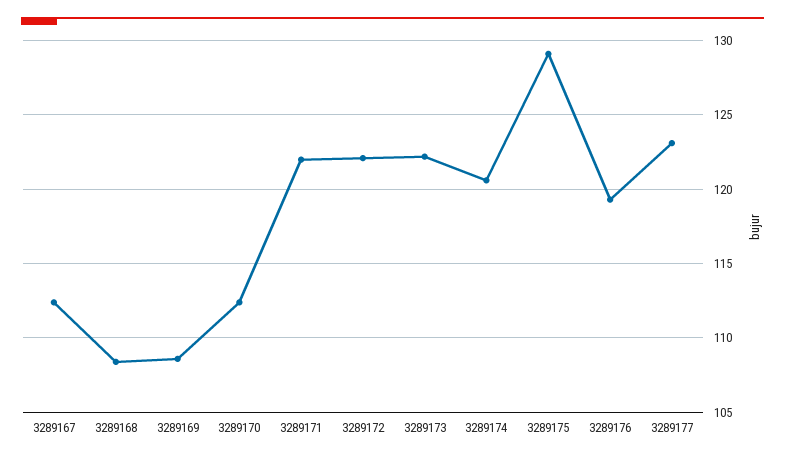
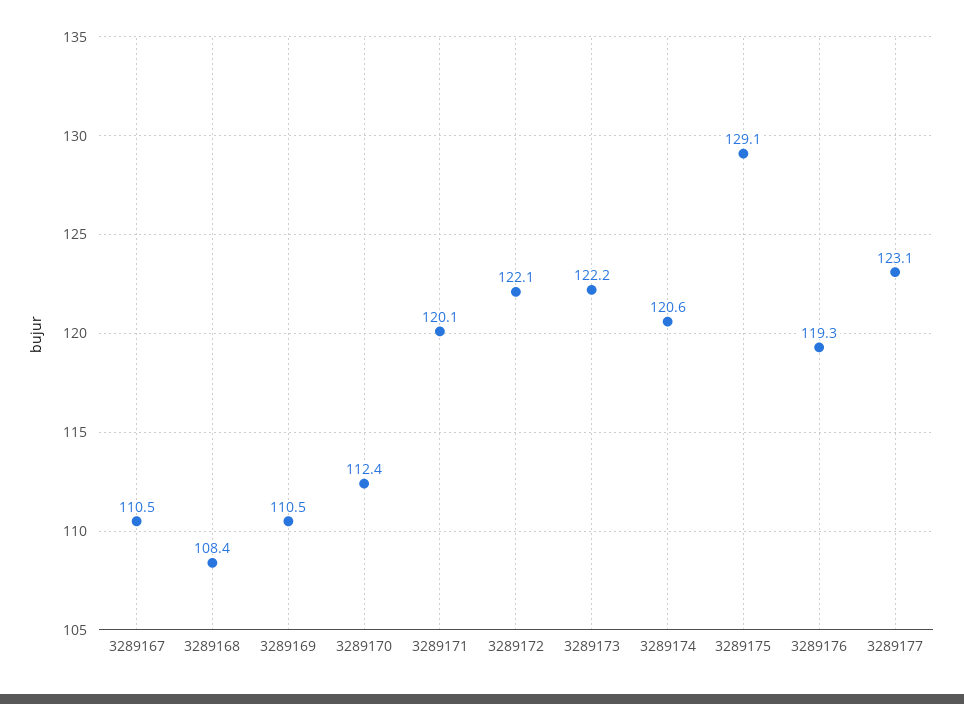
3289167: 112.5 -> 110.5
3289169: 108.5 -> 110.5
3289171: 122 -> 120.1

